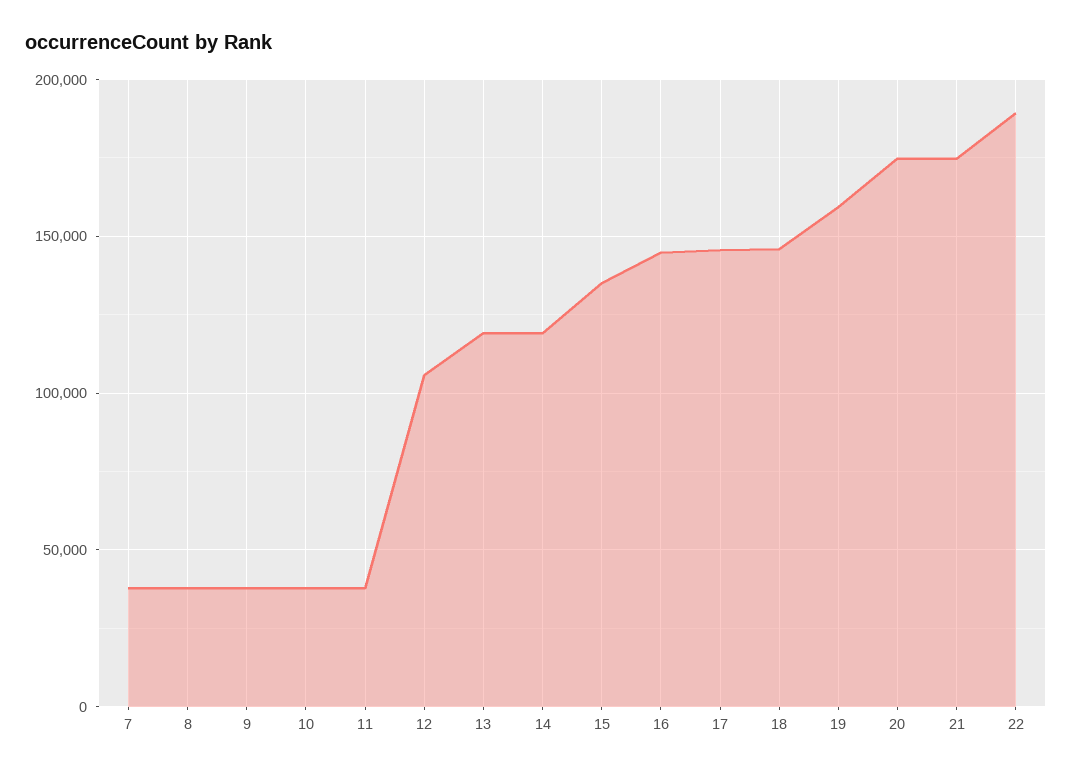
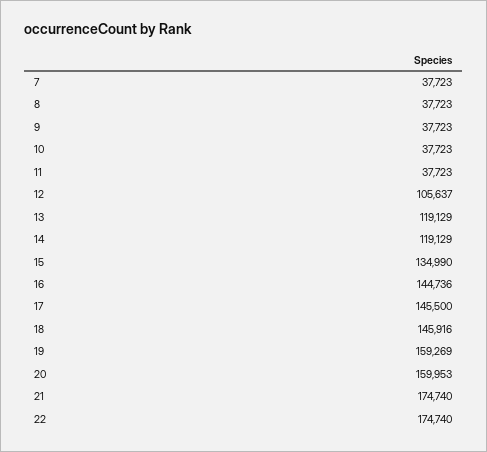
20: 175000 -> 159953
22: 190000 -> 174740

